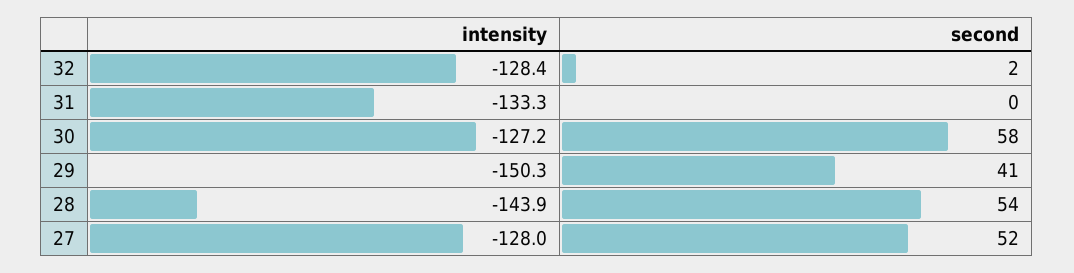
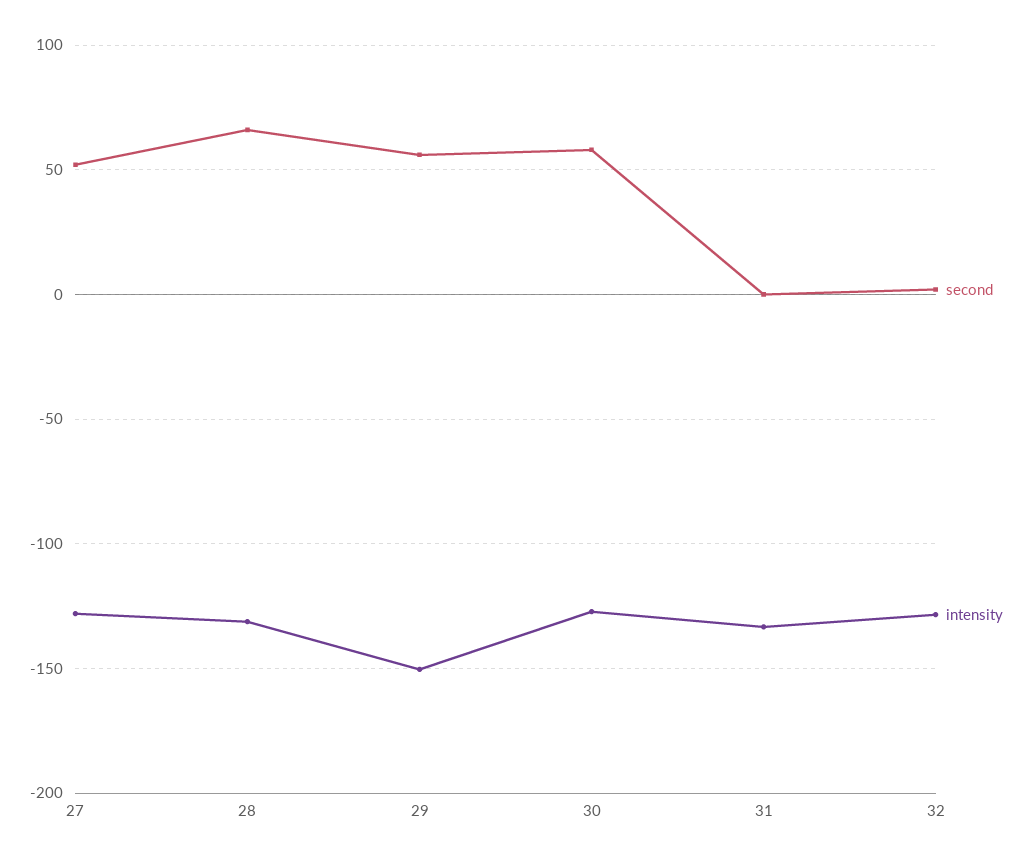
second, 29: 41 -> 55
intensity, 28: -143.9 -> -130
second, 28: 54 -> 65

